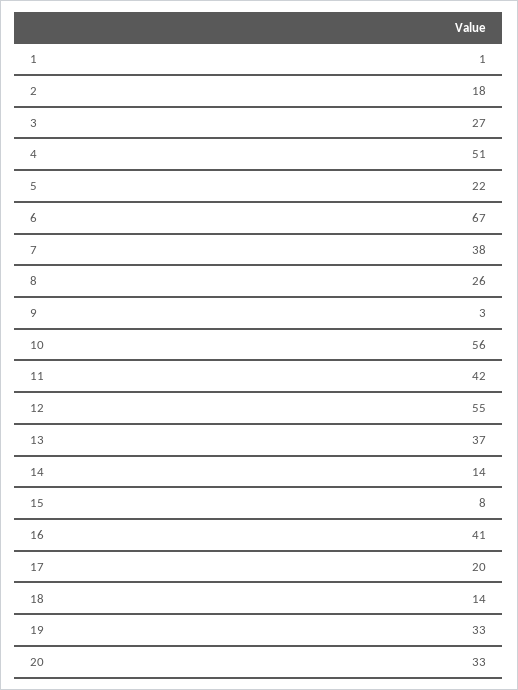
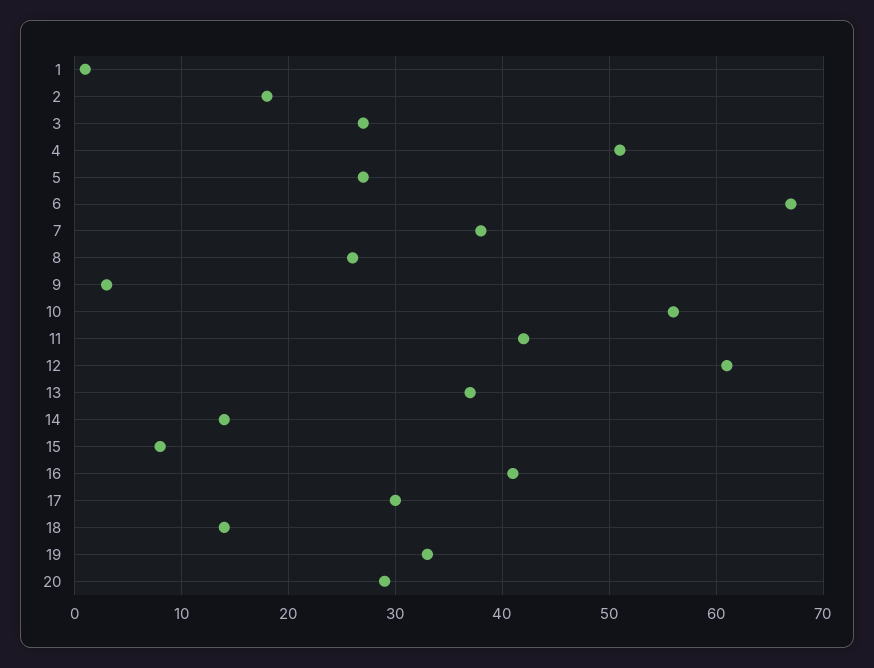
5: 22 -> 27
12: 55 -> 61
17: 20 -> 30
20: 33 -> 29

